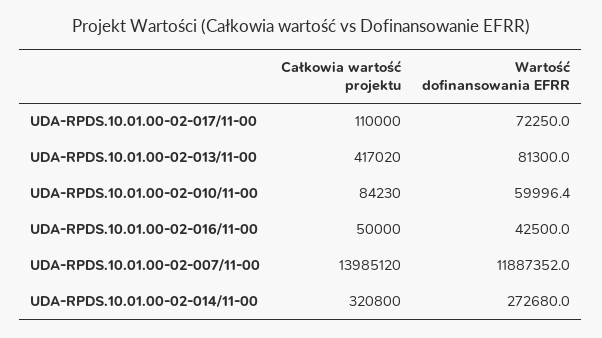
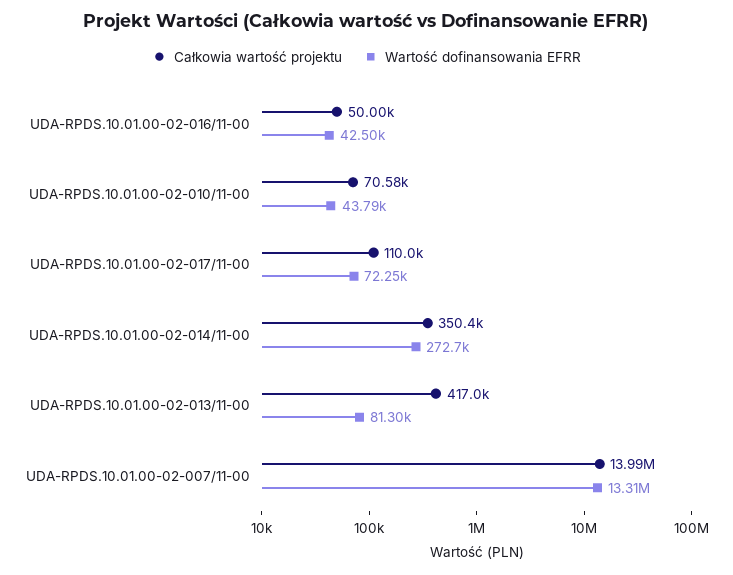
Całkowia wartość projektu, UDA-RPDS.10.01.00-02-010/11-00: 84230 -> 70580
Wartość dofinansowania EFRR, UDA-RPDS.10.01.00-02-010/11-00: 59996.4 -> 43790
Wartość dofinansowania EFRR, UDA-RPDS.10.01.00-02-007/11-00: 11887352 -> 13310000
Całkowia wartość projektu, UDA-RPDS.10.01.00-02-014/11-00: 320800 -> 350400

